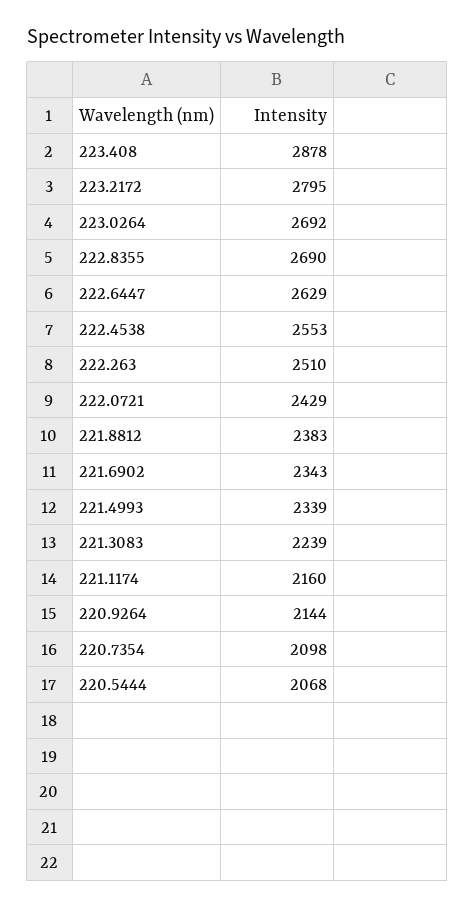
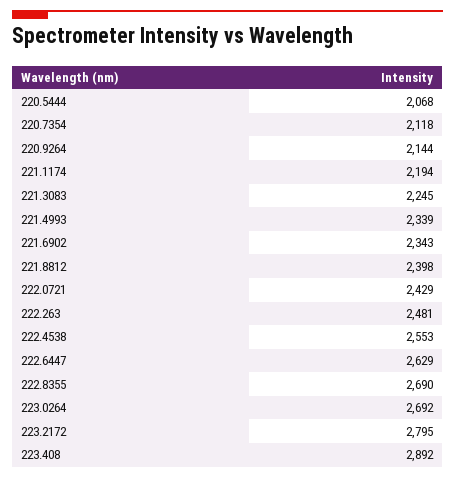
223.408: 2878 -> 2892
222.263: 2510 -> 2481
221.8812: 2383 -> 2398
221.3083: 2239 -> 2245
221.1174: 2160 -> 2194
220.7354: 2098 -> 2118

